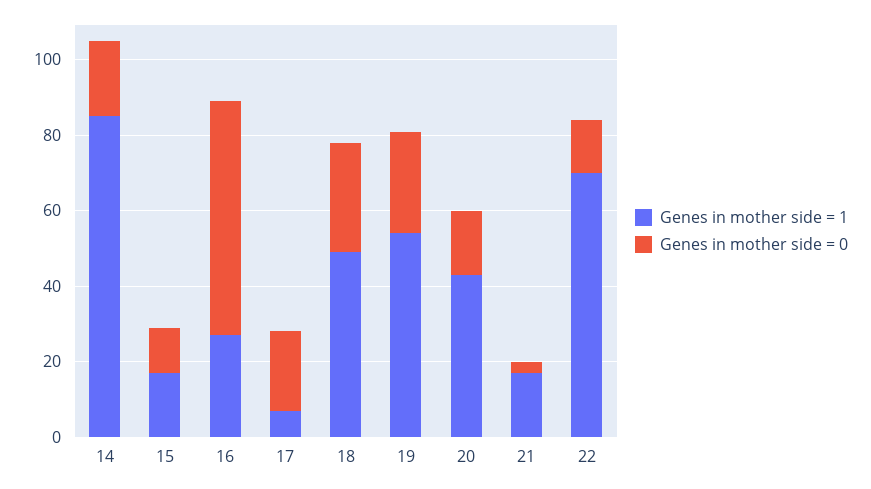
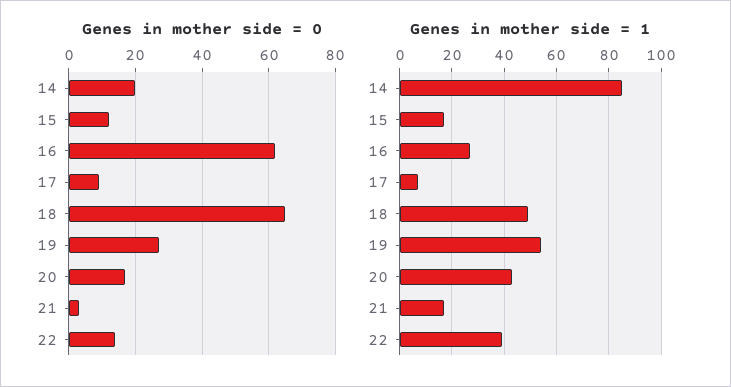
Genes in mother side = 0, 17: 20 -> 10
Genes in mother side = 0, 18: 30 -> 65
Genes in mother side = 1, 22: 70 -> 40

